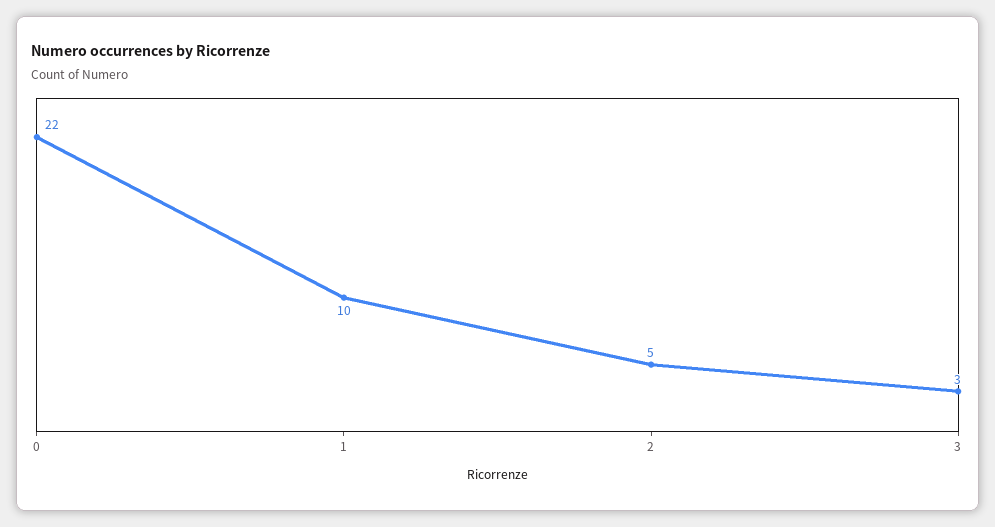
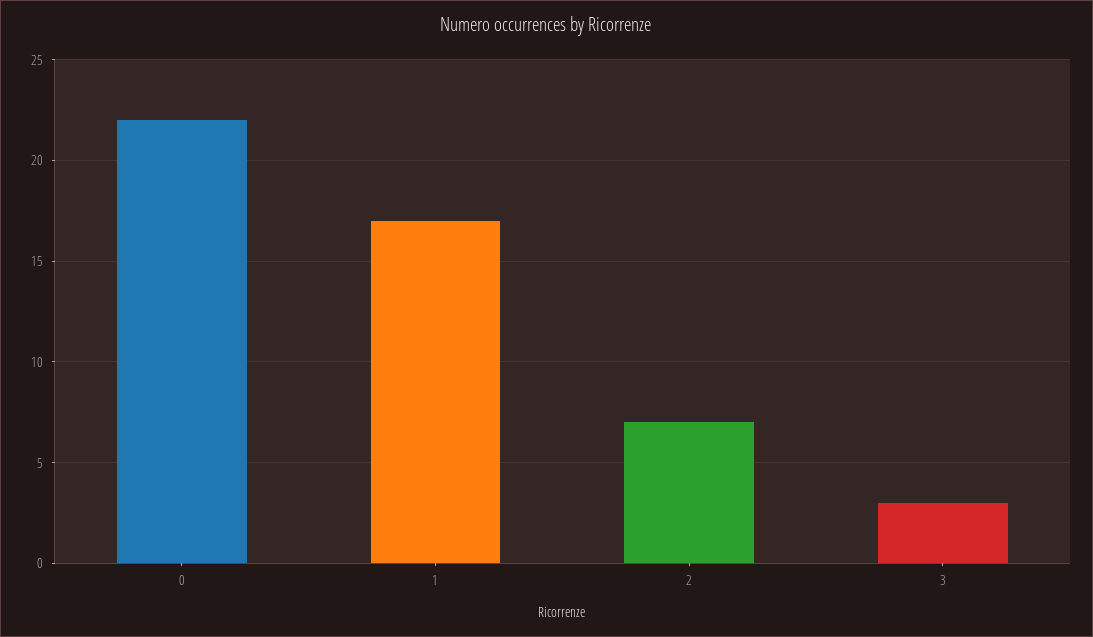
1: 10 -> 17
2: 5 -> 7

